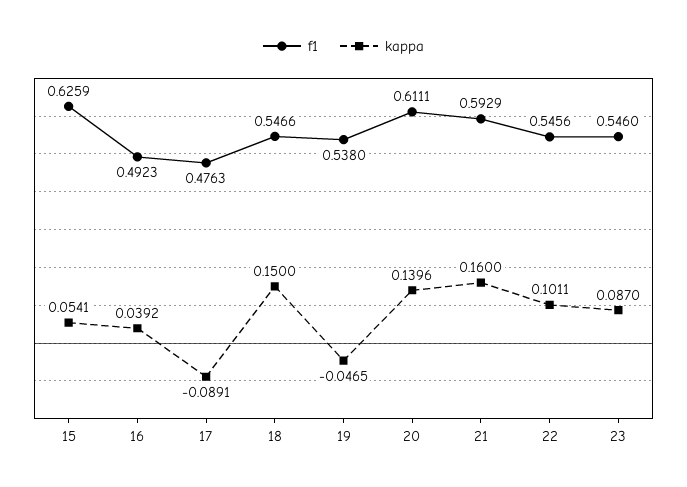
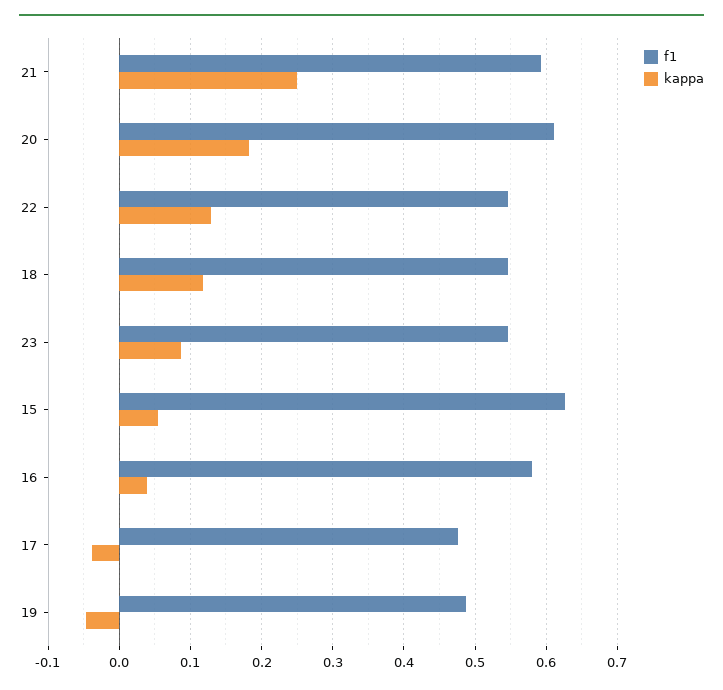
f1, 16: 0.4923 -> 0.58
kappa, 17: -0.0891 -> -0.04
kappa, 18: 0.15 -> 0.12
f1, 19: 0.538 -> 0.49
kappa, 20: 0.1396 -> 0.18
kappa, 21: 0.16 -> 0.25
kappa, 22: 0.1011 -> 0.13

